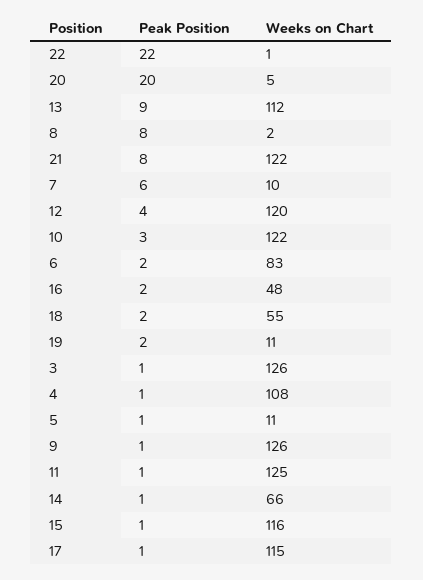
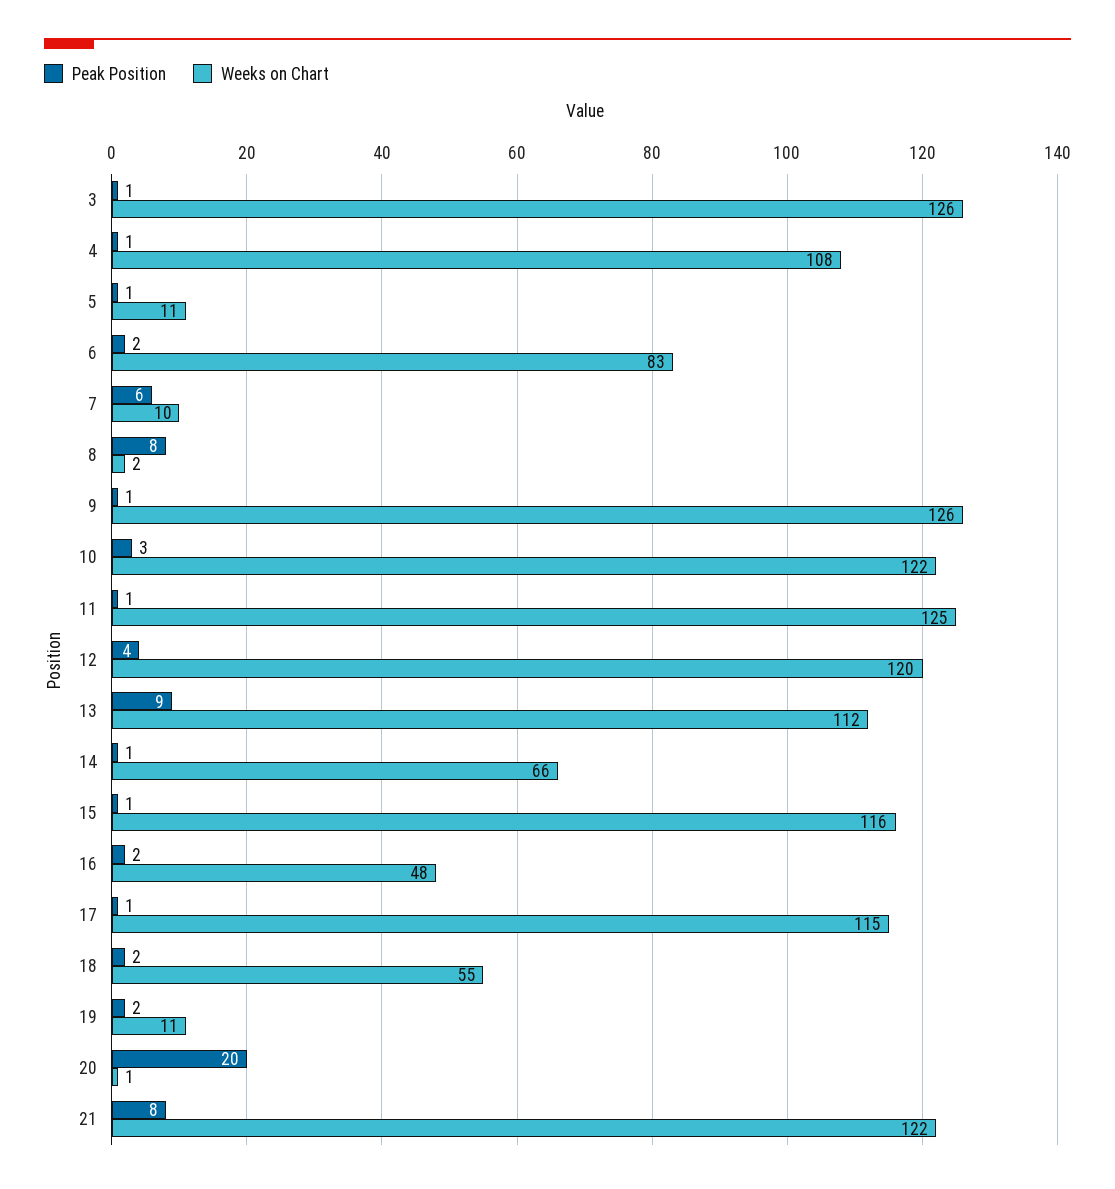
Peak Position, 22: 22 -> none
Weeks on Chart, 22: 1 -> none
Weeks on Chart, 20: 5 -> 1

